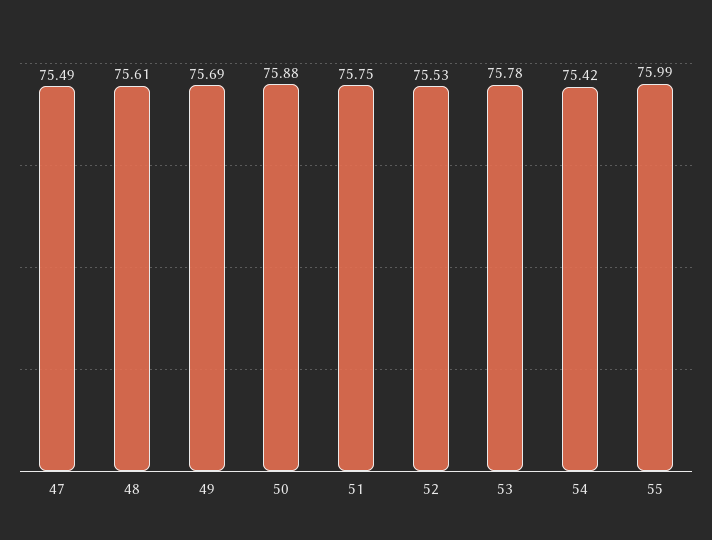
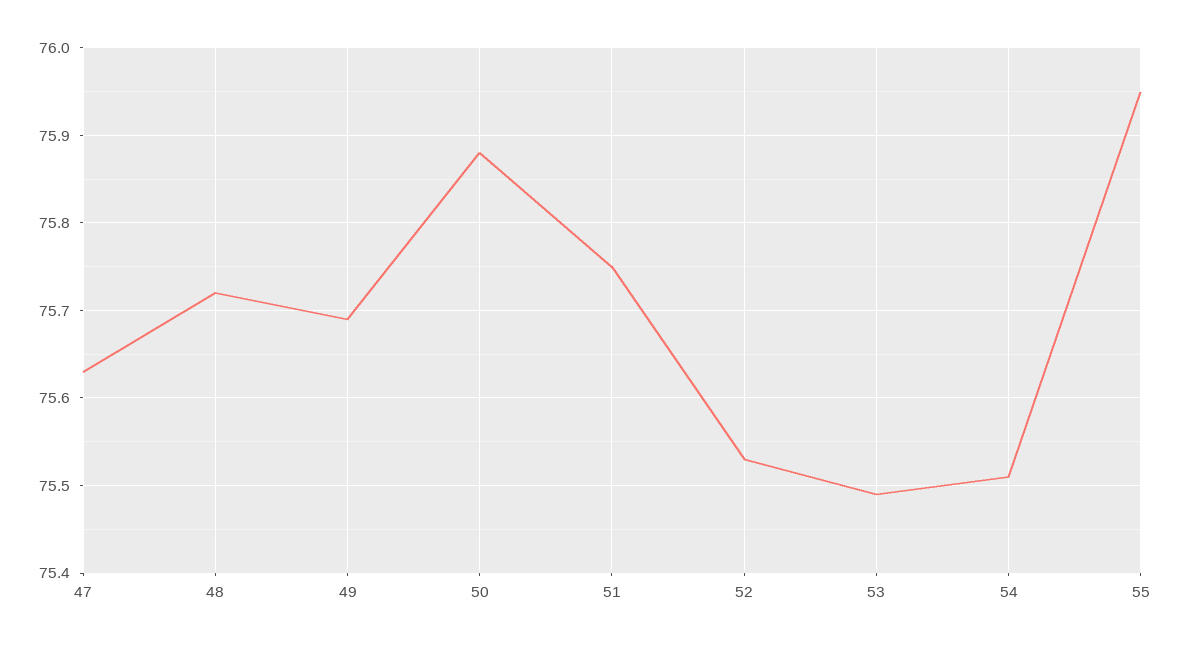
47: 75.49 -> 75.63
48: 75.61 -> 75.72
53: 75.78 -> 75.49
54: 75.42 -> 75.51
55: 75.99 -> 75.95

